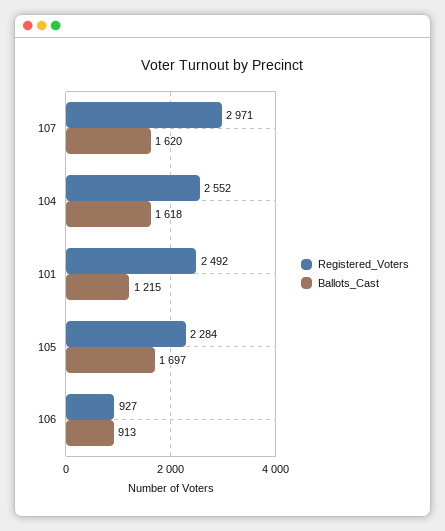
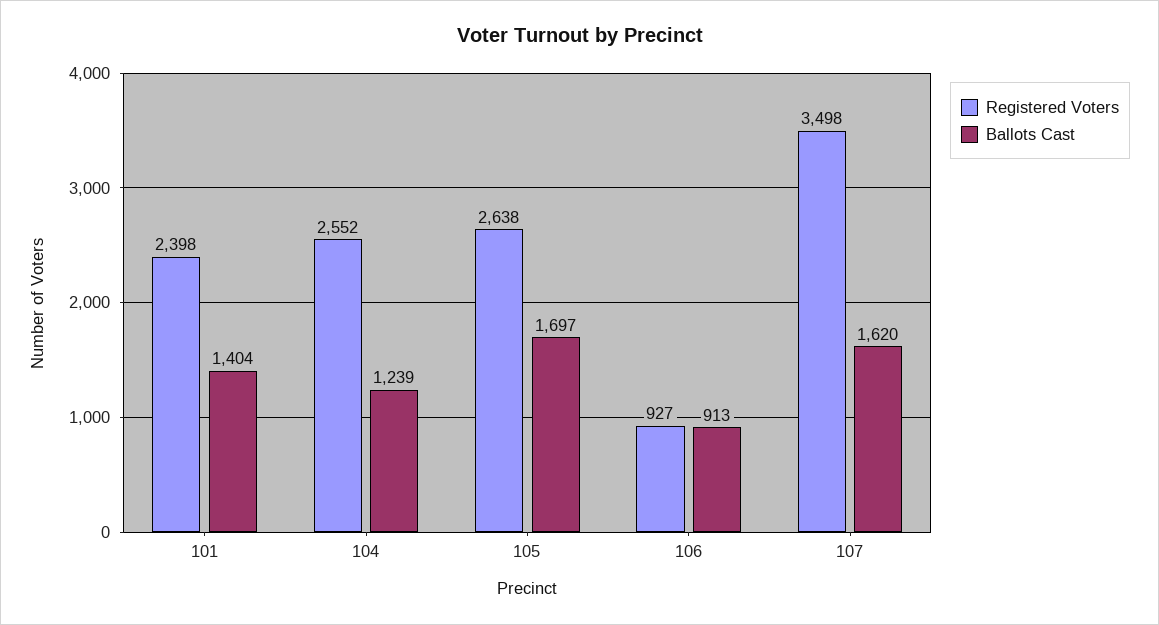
Registered_Voters, 107: 2971 -> 3498
Ballots_Cast, 104: 1618 -> 1239
Registered_Voters, 101: 2492 -> 2398
Ballots_Cast, 101: 1215 -> 1404
Registered_Voters, 105: 2284 -> 2638

